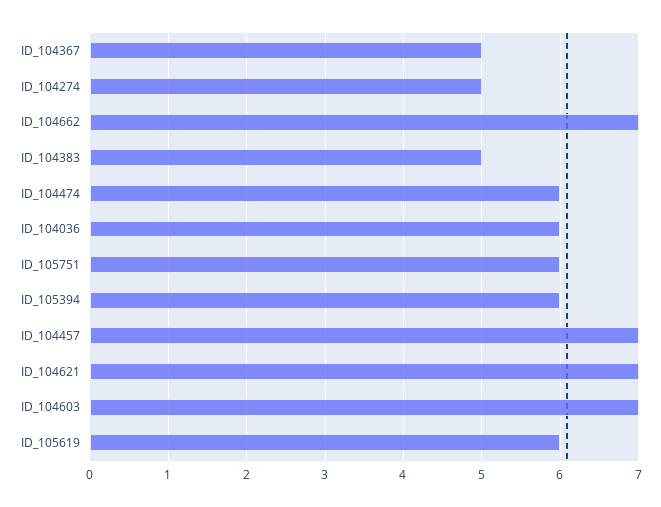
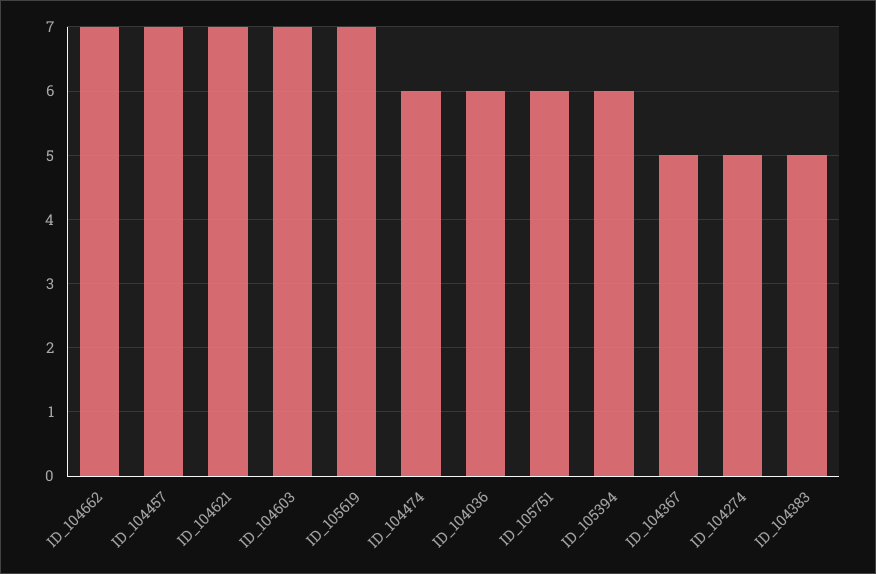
ID_105619: 6 -> 7

